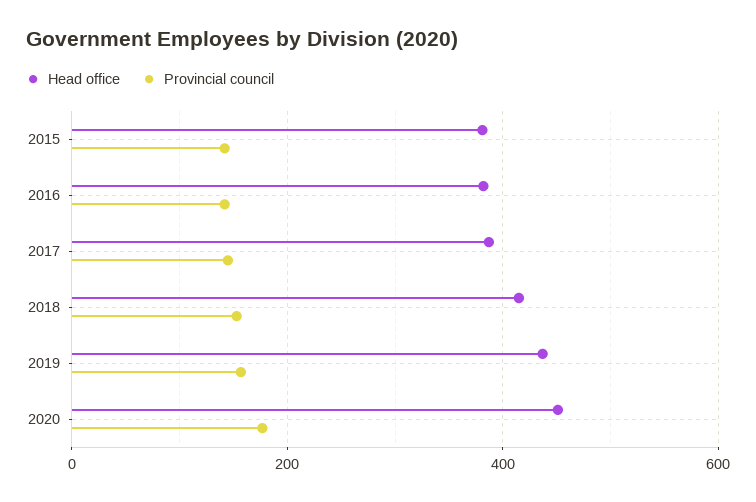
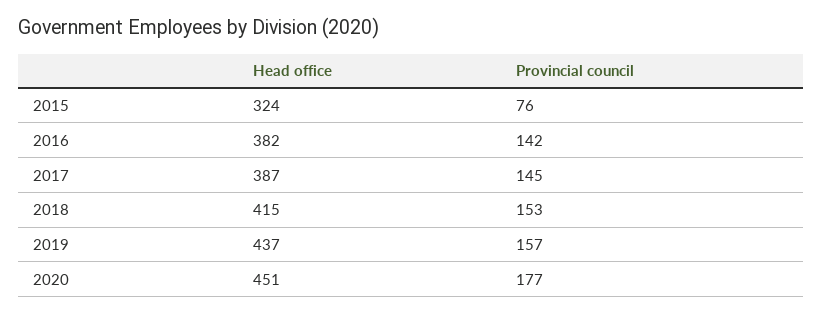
Head office, 2015: 380 -> 324
Provincial council, 2015: 140 -> 76

